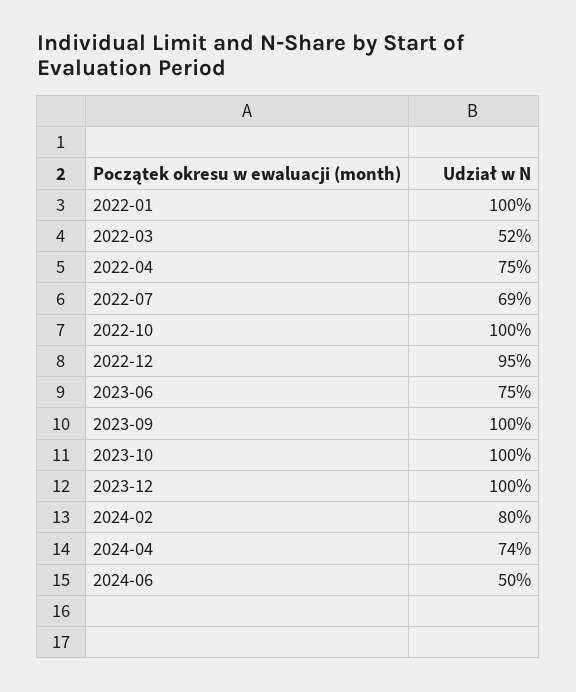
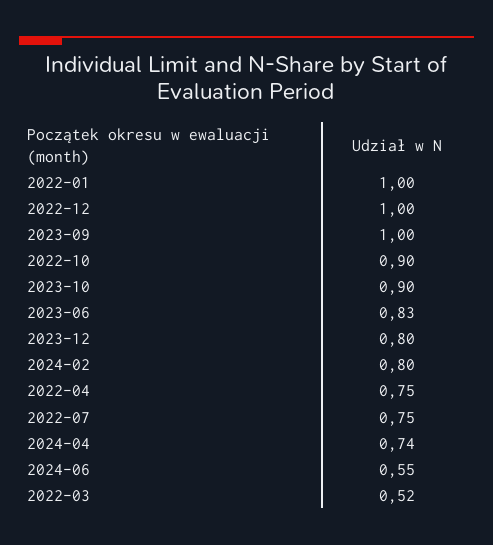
2022-07: 0.69 -> 0.75
2022-10: 1 -> 0.9
2022-12: 0.95 -> 1
2023-06: 0.75 -> 0.83
2023-10: 1 -> 0.9
2023-12: 1 -> 0.8
2024-06: 0.5 -> 0.55

